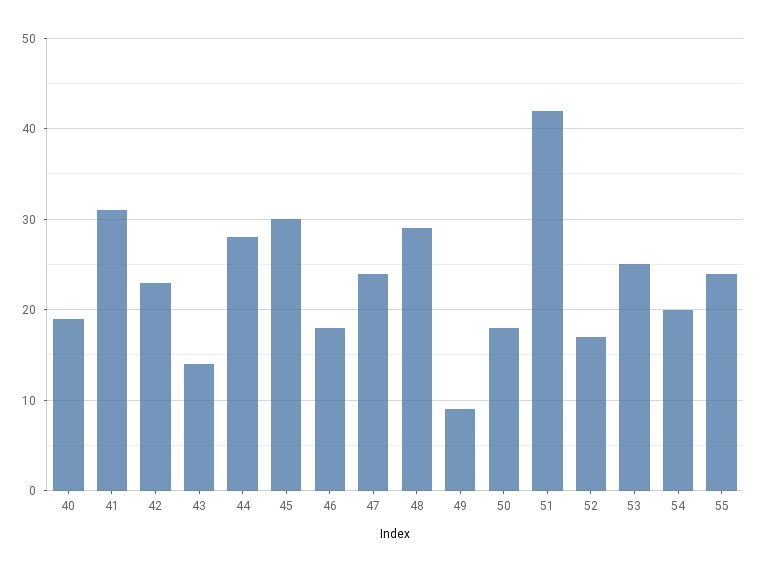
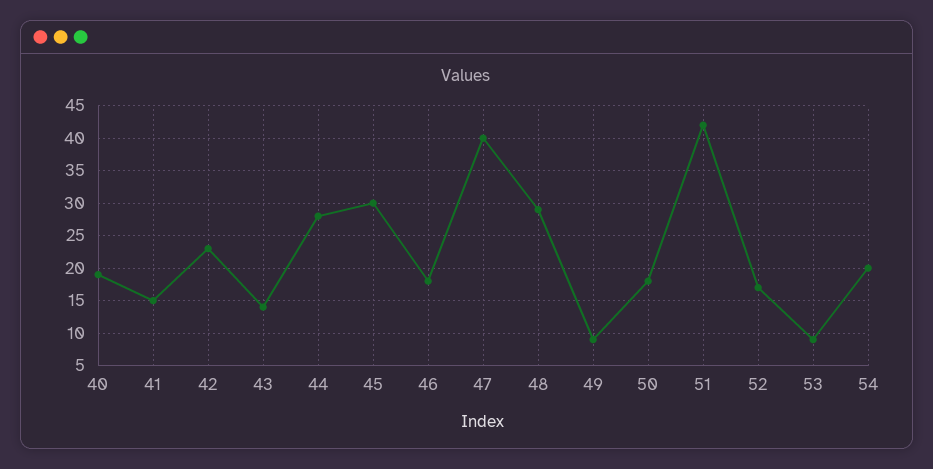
41: 31 -> 15
47: 24 -> 40
53: 25 -> 9
55: 24 -> none

